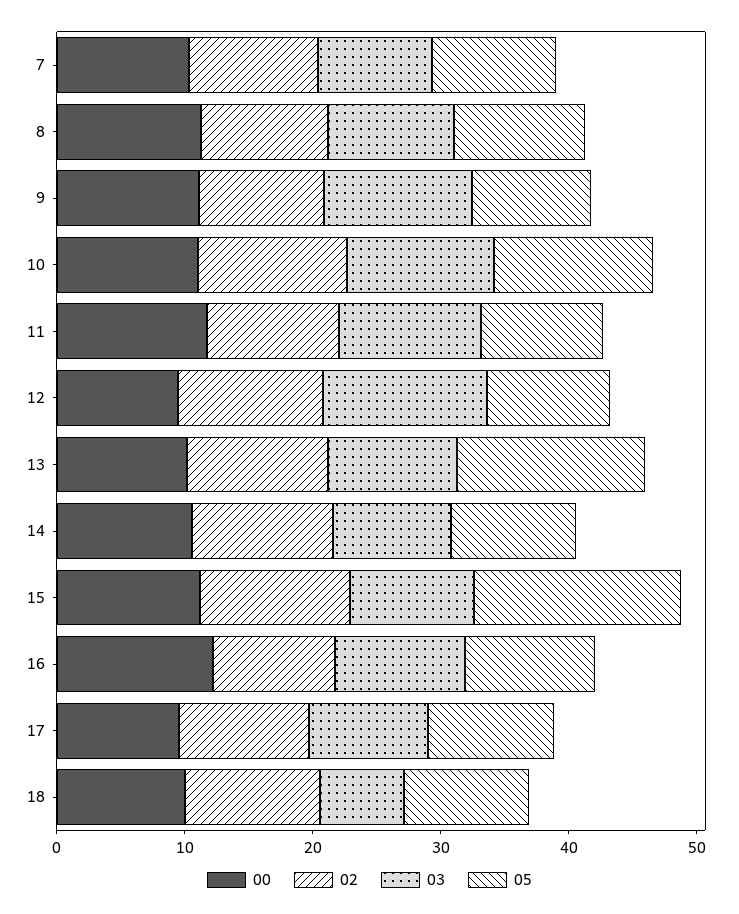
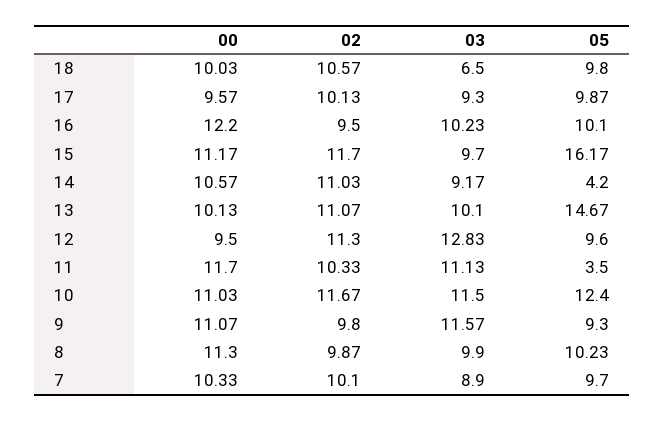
05, 11: 10 -> 3.5
05, 14: 10 -> 4.2

